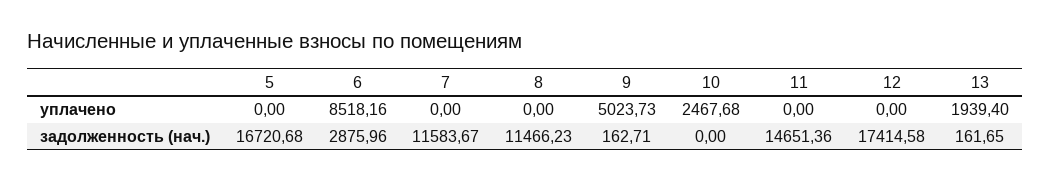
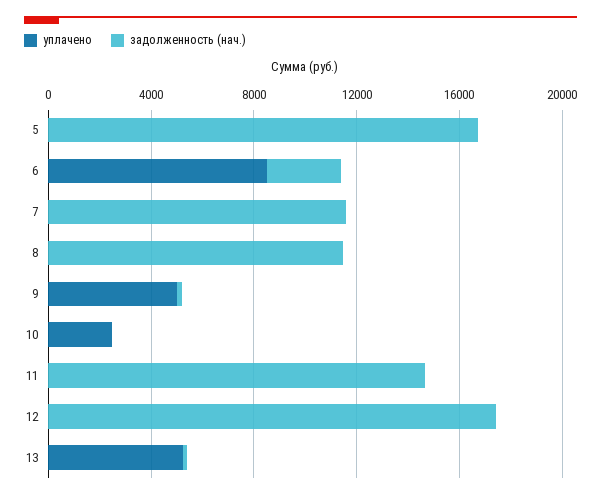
уплачено, 13: 1939.4 -> 5000

